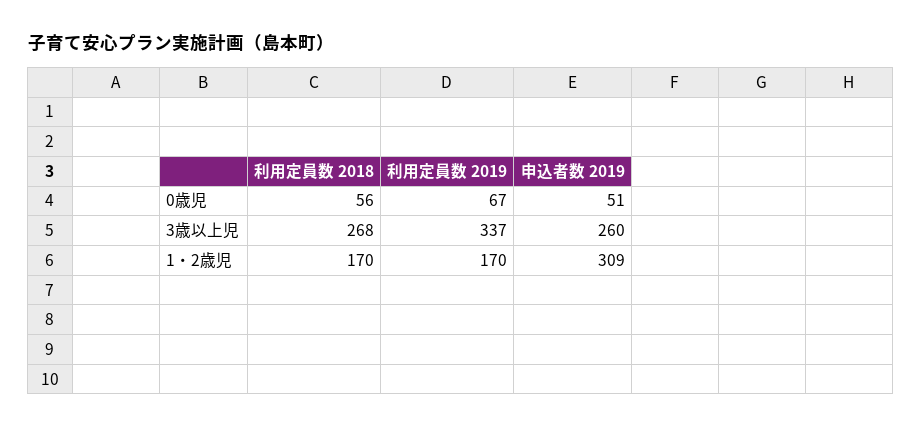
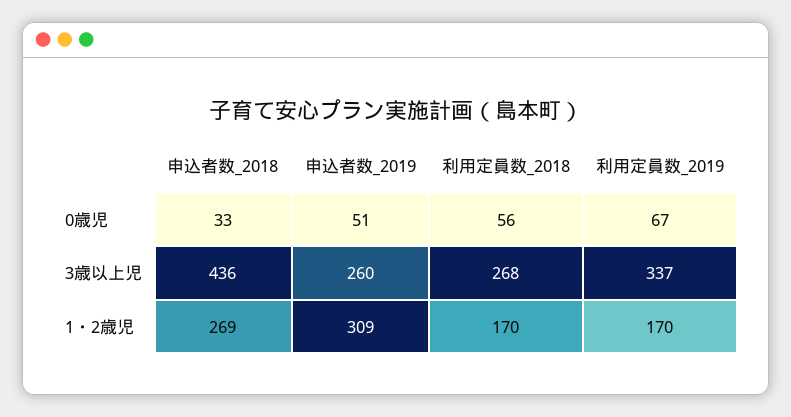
申込者数_2018, 0歳児: none -> 33
申込者数_2018, 3歳以上児: none -> 436
申込者数_2018, 1・2歳児: none -> 269

